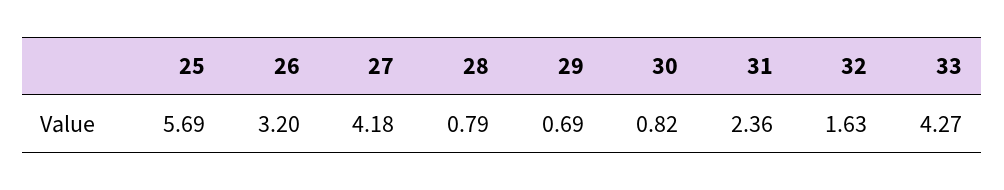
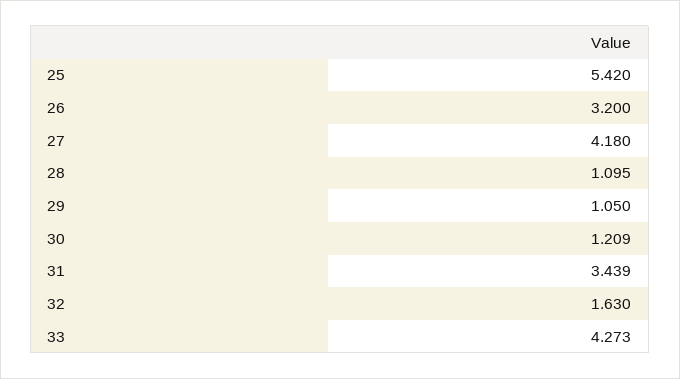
25: 5.69 -> 5.42
28: 0.79 -> 1.095
29: 0.69 -> 1.05
30: 0.82 -> 1.209
31: 2.36 -> 3.439

